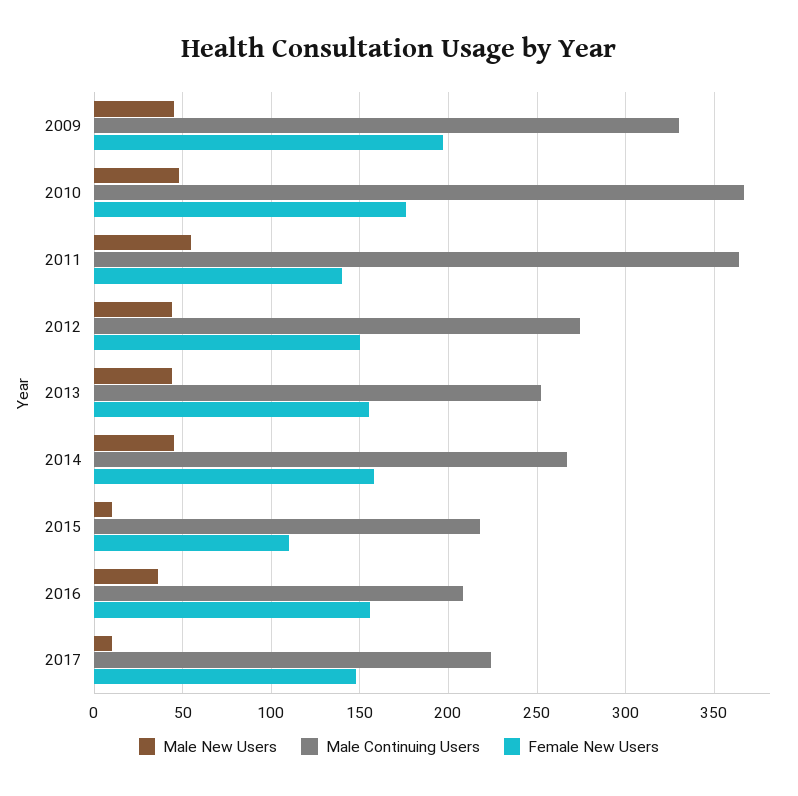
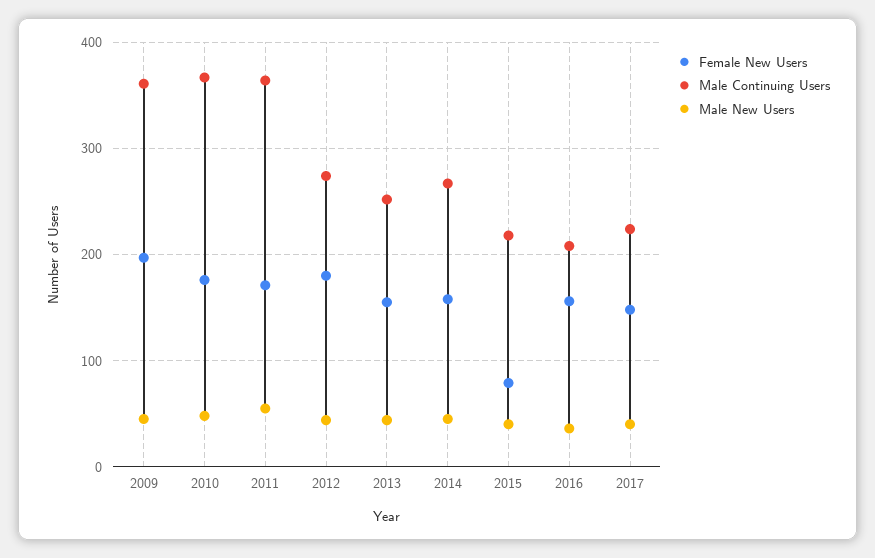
Male Continuing Users, 2009: 330 -> 360
Female New Users, 2011: 140 -> 170
Female New Users, 2012: 150 -> 180
Male New Users, 2015: 10 -> 40
Female New Users, 2015: 110 -> 80
Male New Users, 2017: 10 -> 40

